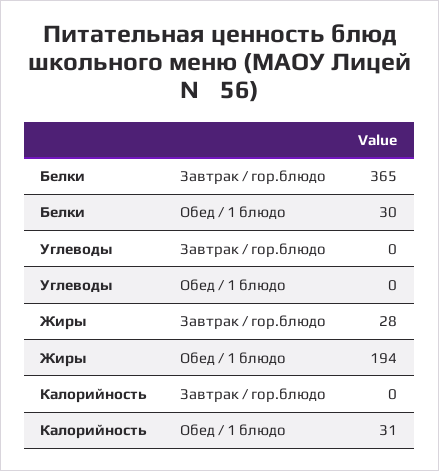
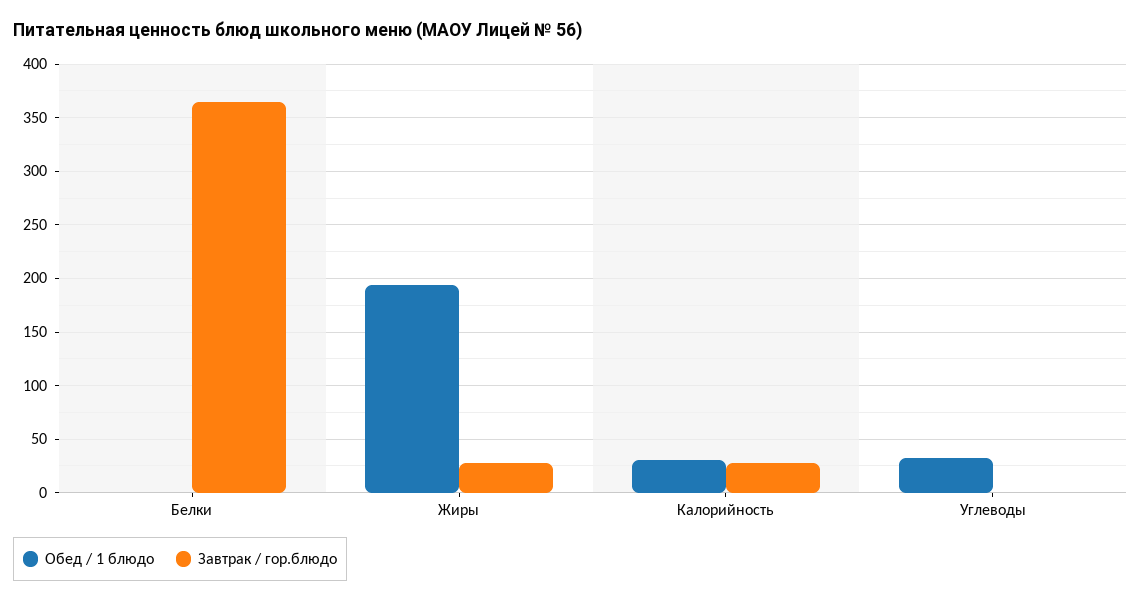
Обед / 1 блюдо, Белки: 30 -> 0
Обед / 1 блюдо, Углеводы: 0 -> 30
Завтрак / гор.блюдо, Калорийность: 0 -> 30

